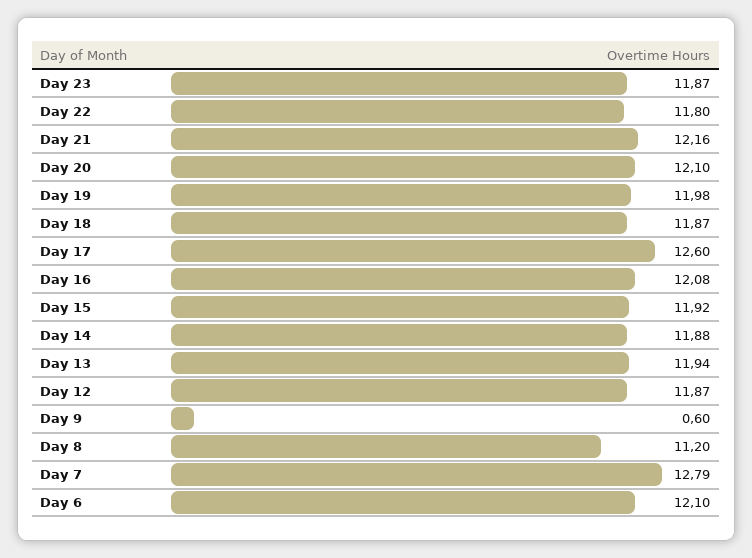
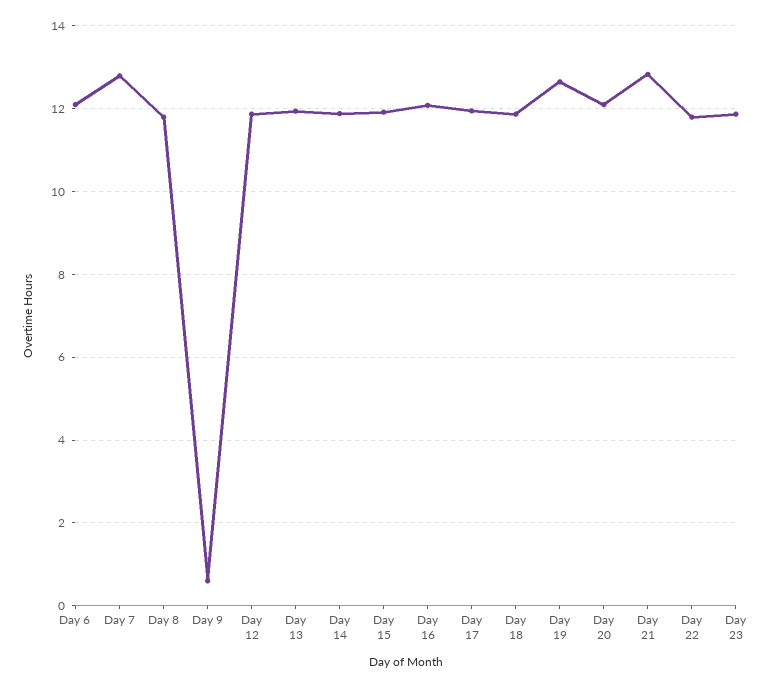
Day 21: 12.16 -> 12.8
Day 19: 11.98 -> 12.6
Day 17: 12.6 -> 12
Day 8: 11.2 -> 11.8

